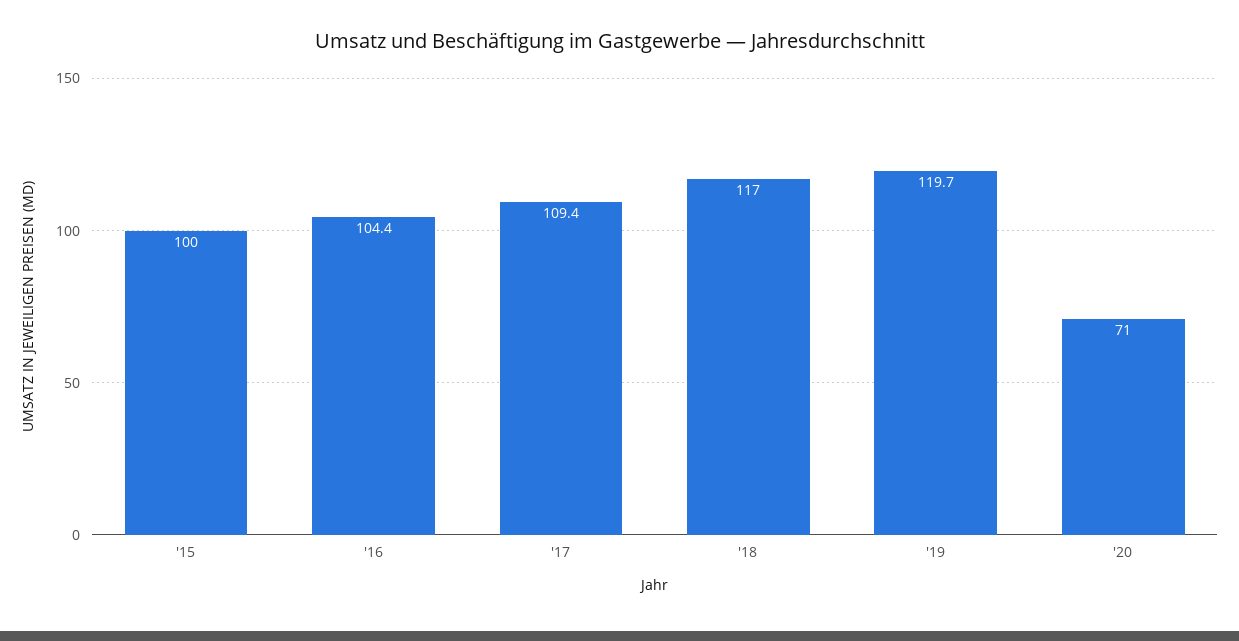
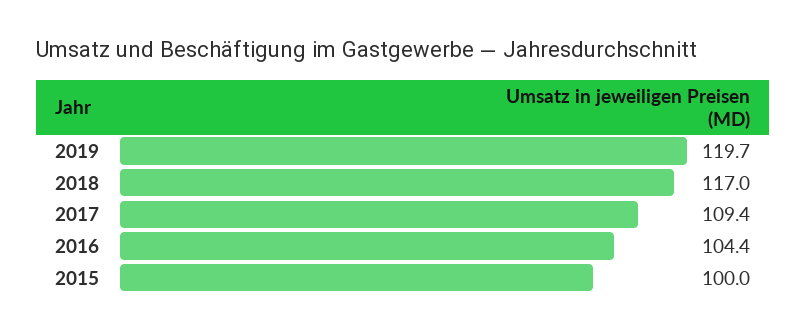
'20: 71 -> none

